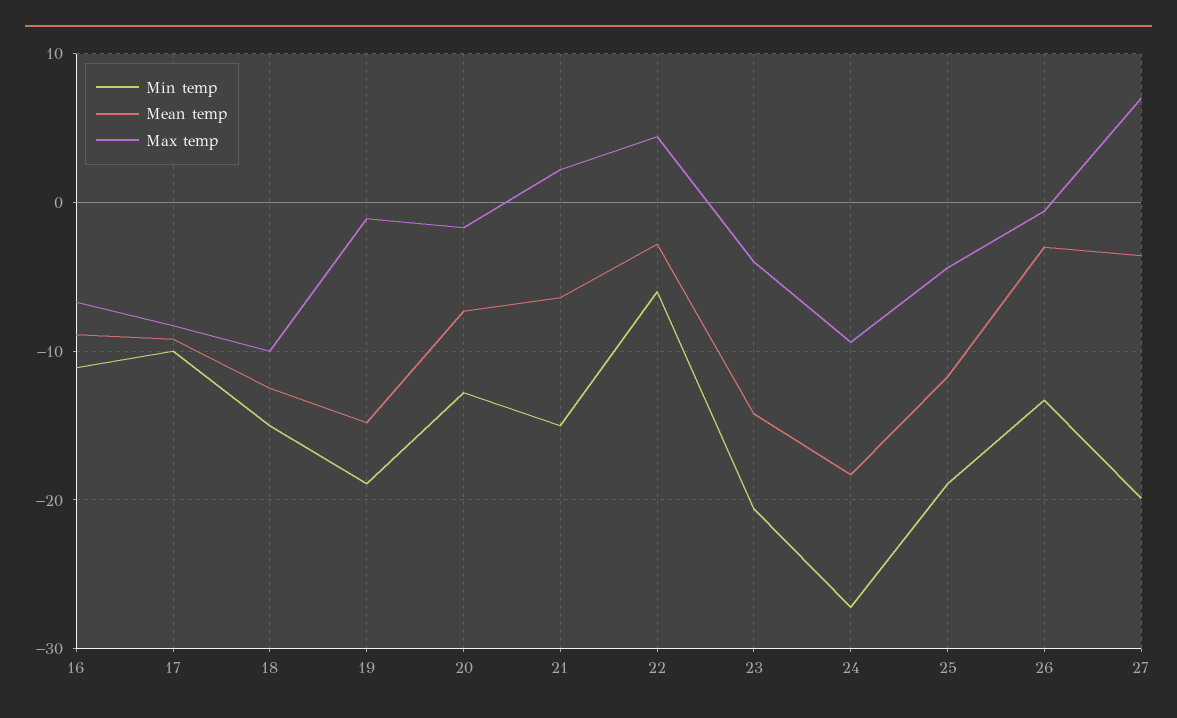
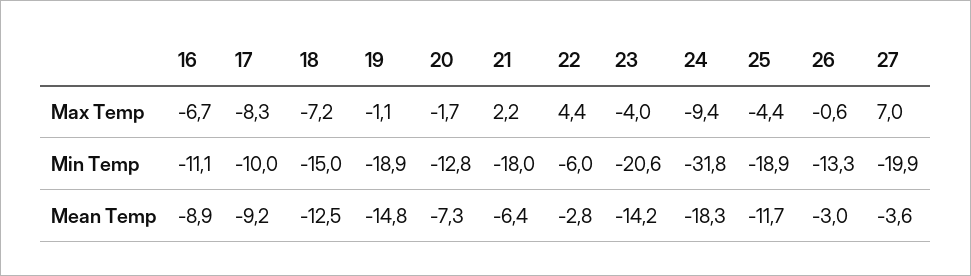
Max temp, 18: -10 -> -7.2
Min temp, 21: -15 -> -18
Min temp, 24: -27 -> -31.8

